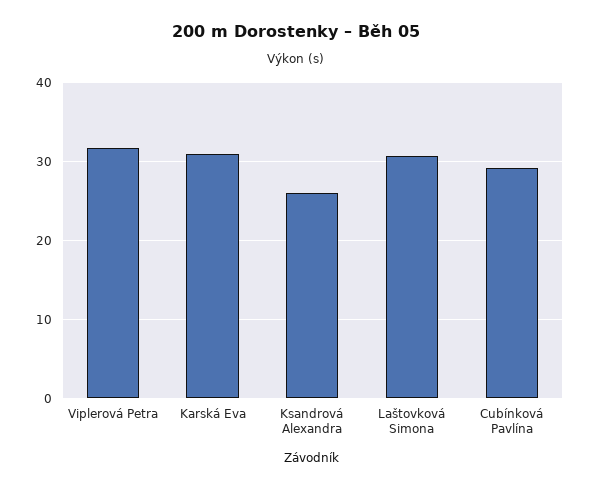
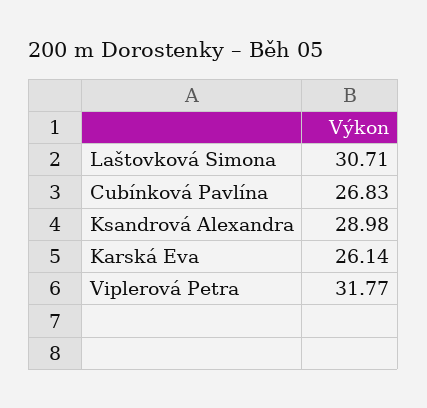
Karská Eva: 31 -> 26.14
Ksandrová Alexandra: 26 -> 28.98
Cubínková Pavlína: 29 -> 26.83

